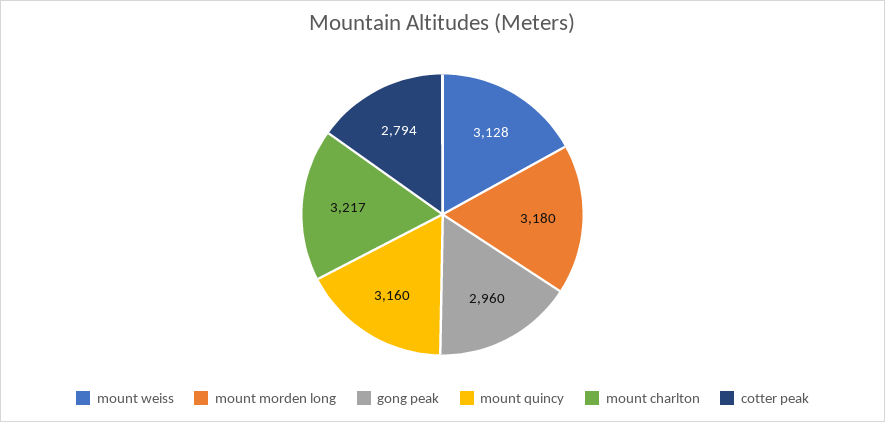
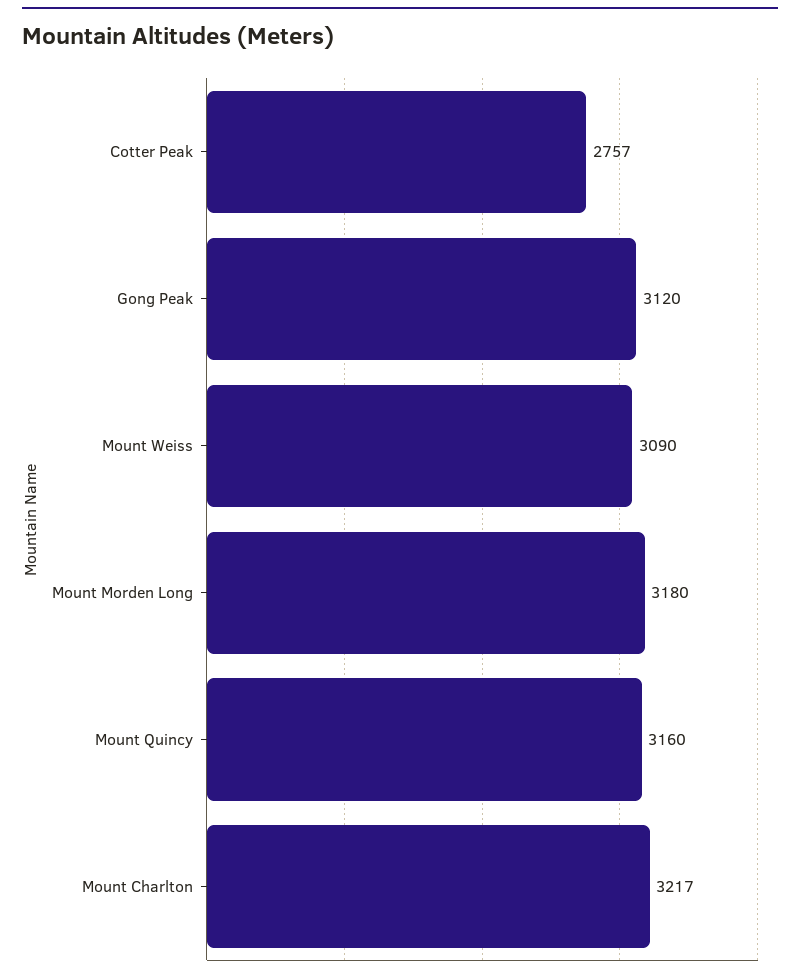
mount weiss: 3128 -> 3090
gong peak: 2960 -> 3120
cotter peak: 2794 -> 2757

